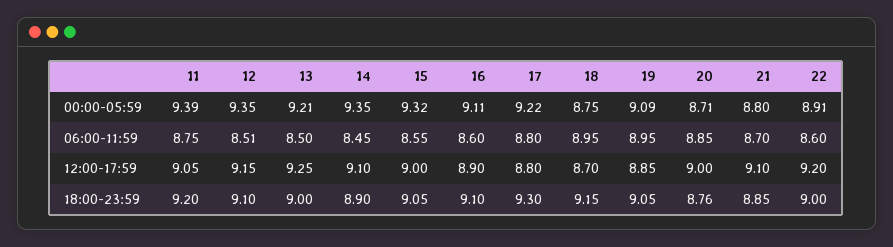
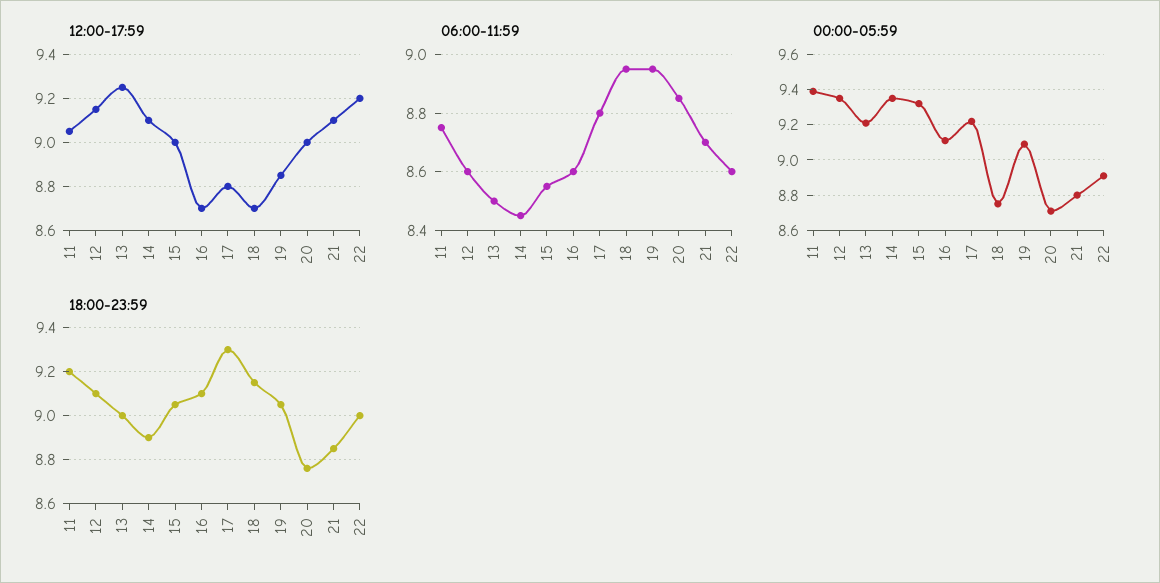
06:00-11:59, 12: 8.51 -> 8.6
12:00-17:59, 16: 8.9 -> 8.7

